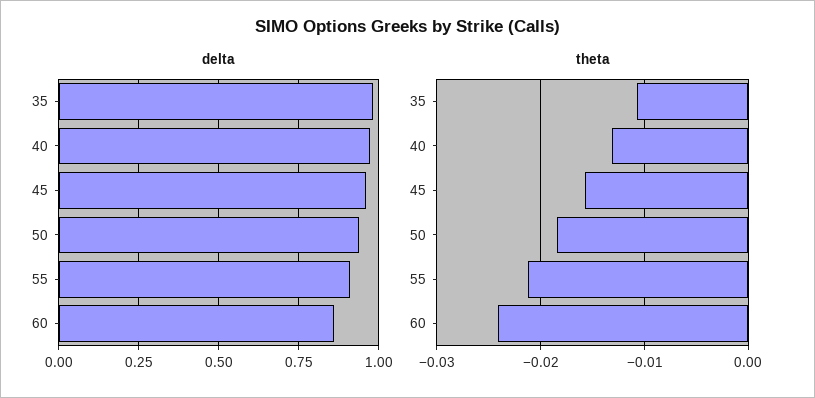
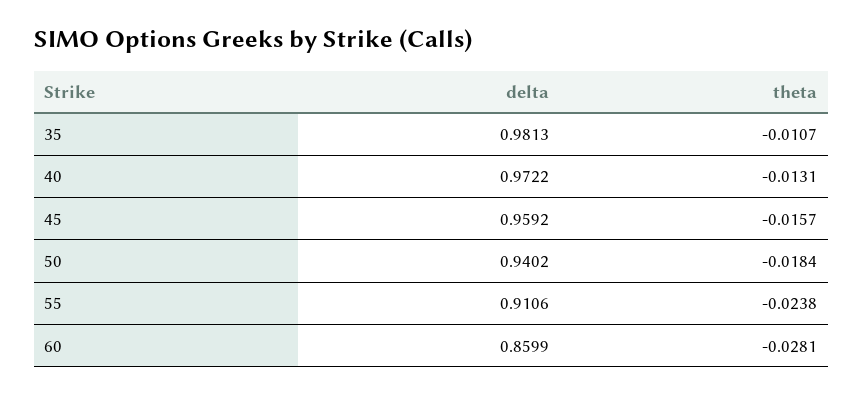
theta, 55: -0.021 -> -0.0238
theta, 60: -0.024 -> -0.0281

